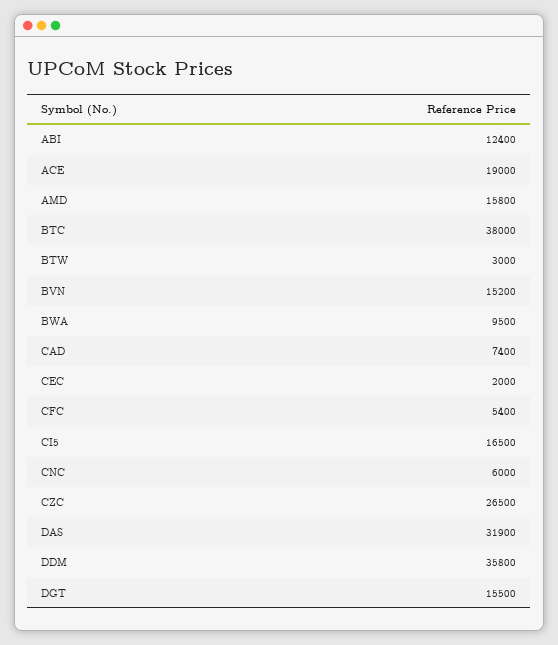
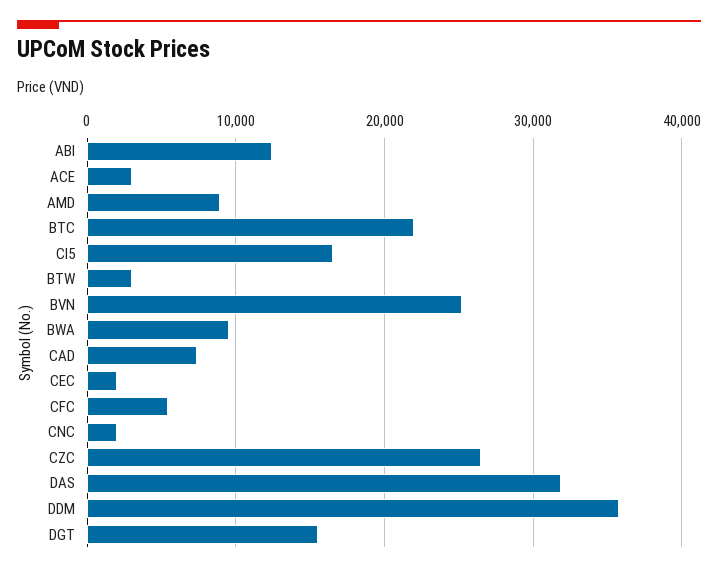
ACE: 19000 -> 3000
AMD: 15800 -> 9000
BTC: 38000 -> 22000
BVN: 15200 -> 25000
CNC: 6000 -> 2000

